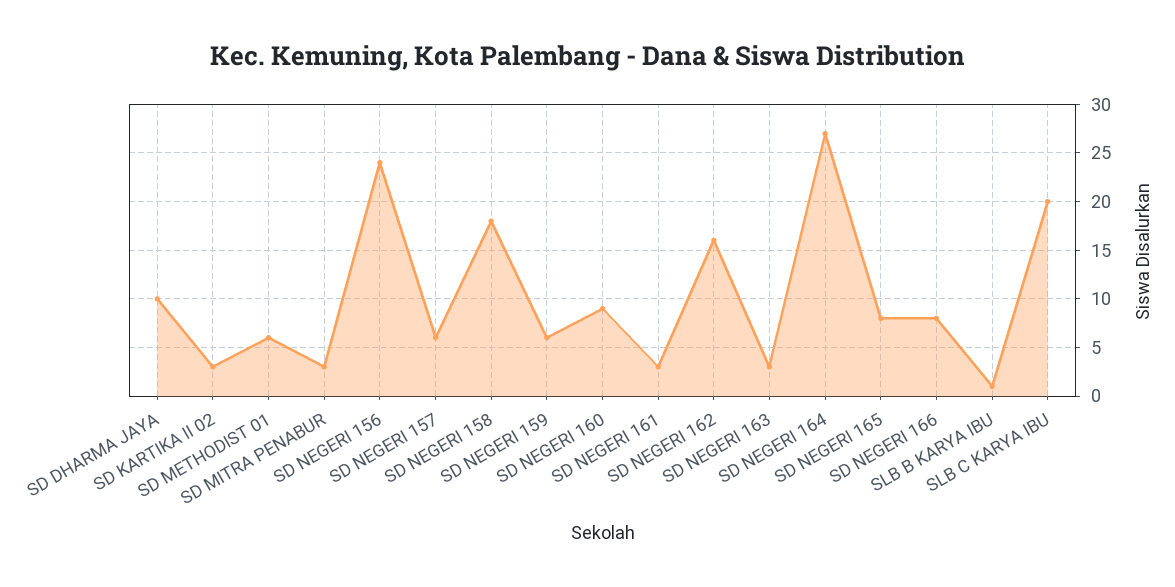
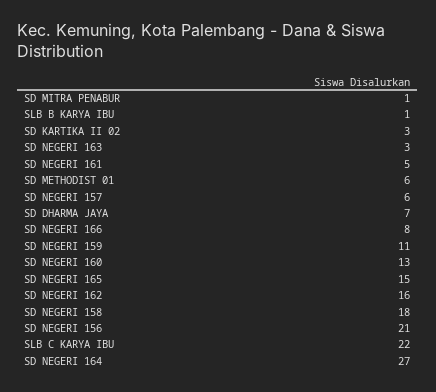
SD DHARMA JAYA: 10 -> 7
SD MITRA PENABUR: 3 -> 1
SD NEGERI 156: 24 -> 21
SD NEGERI 159: 6 -> 11
SD NEGERI 160: 9 -> 13
SD NEGERI 161: 3 -> 5
SD NEGERI 165: 8 -> 15
SLB C KARYA IBU: 20 -> 22

